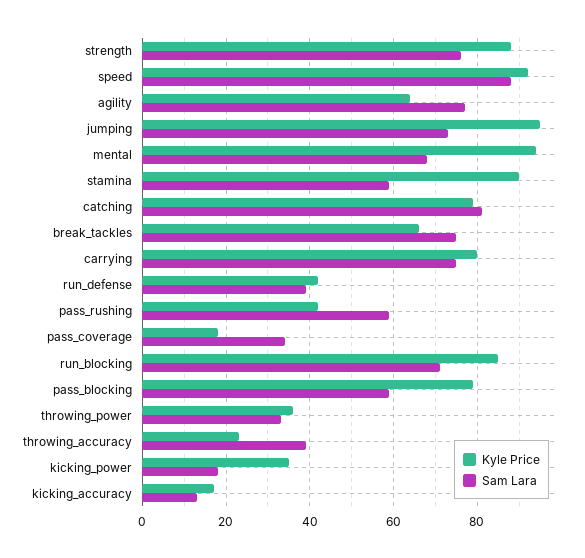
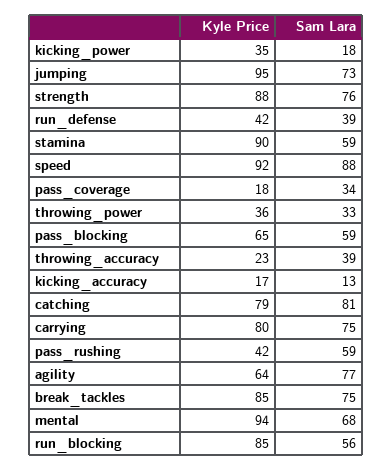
Kyle Price, break_tackles: 65 -> 85
Sam Lara, run_blocking: 70 -> 56
Kyle Price, pass_blocking: 80 -> 65

